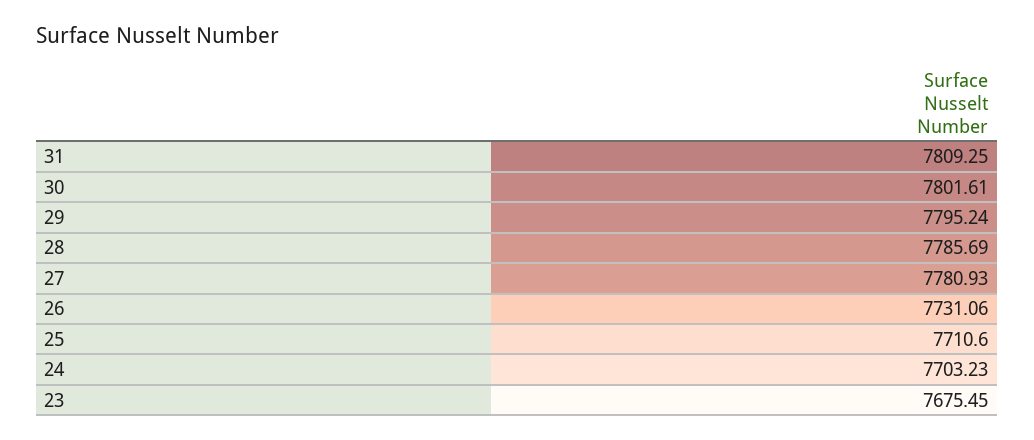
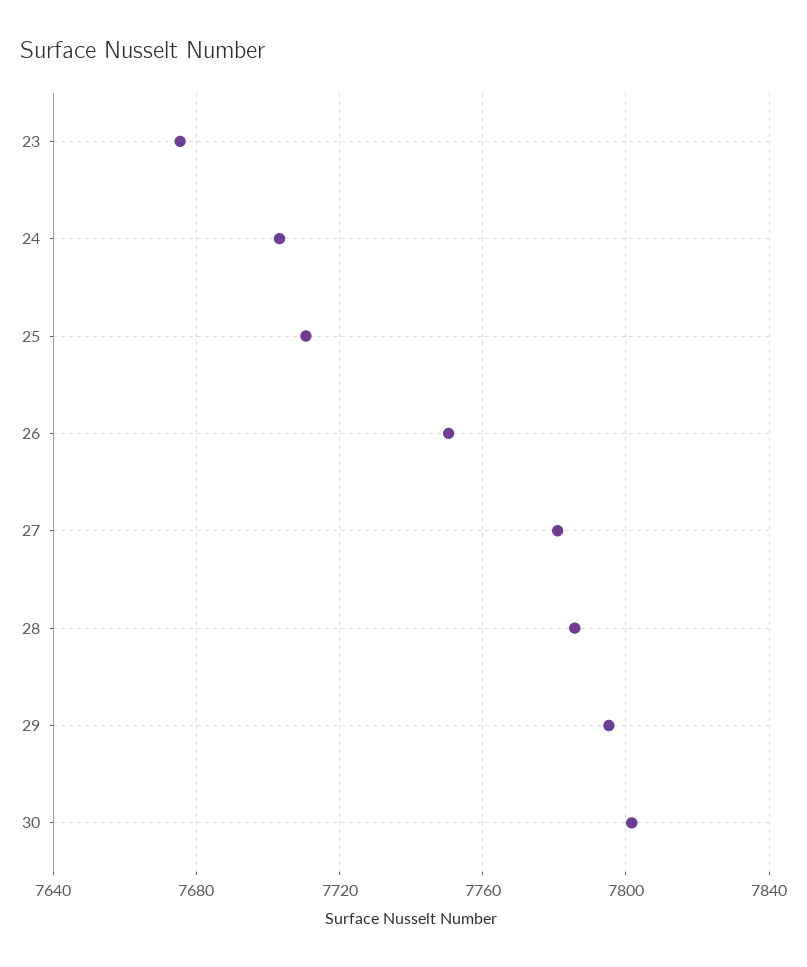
31: 7809.25 -> none
26: 7731.06 -> 7750

